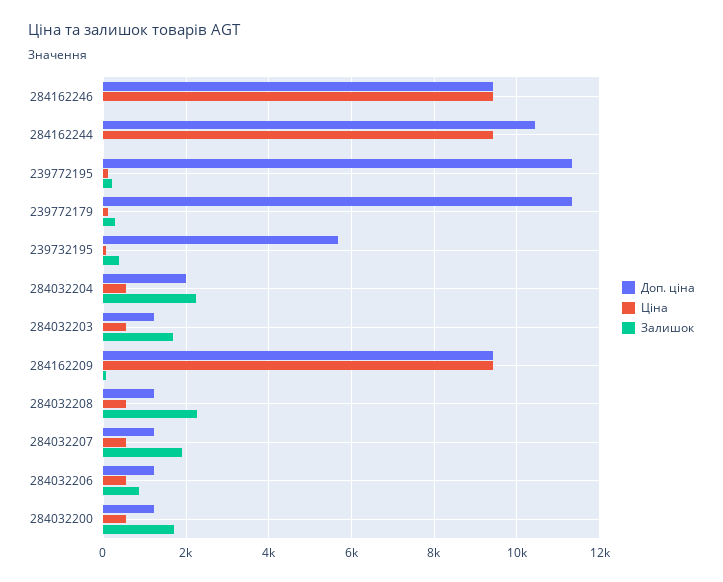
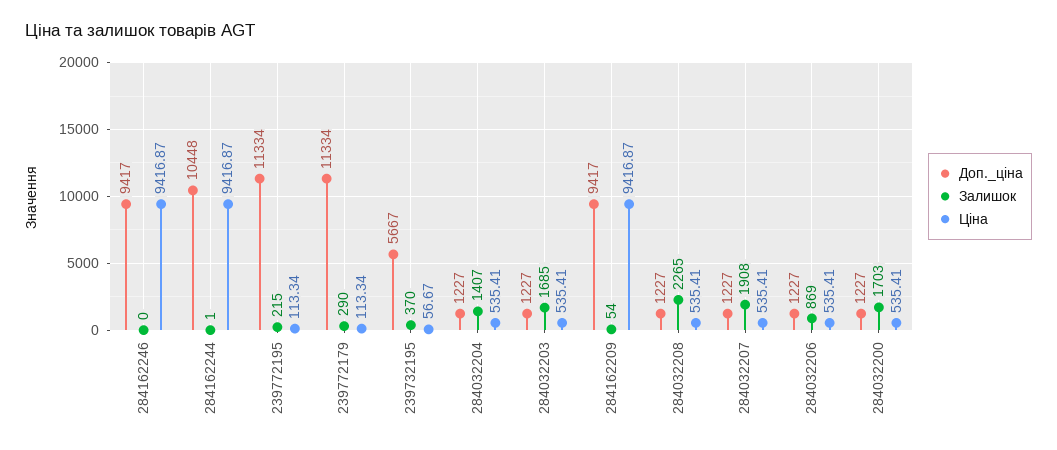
Доп. ціна, 284032204: 2000 -> 1227
Залишок, 284032204: 2200 -> 1407

